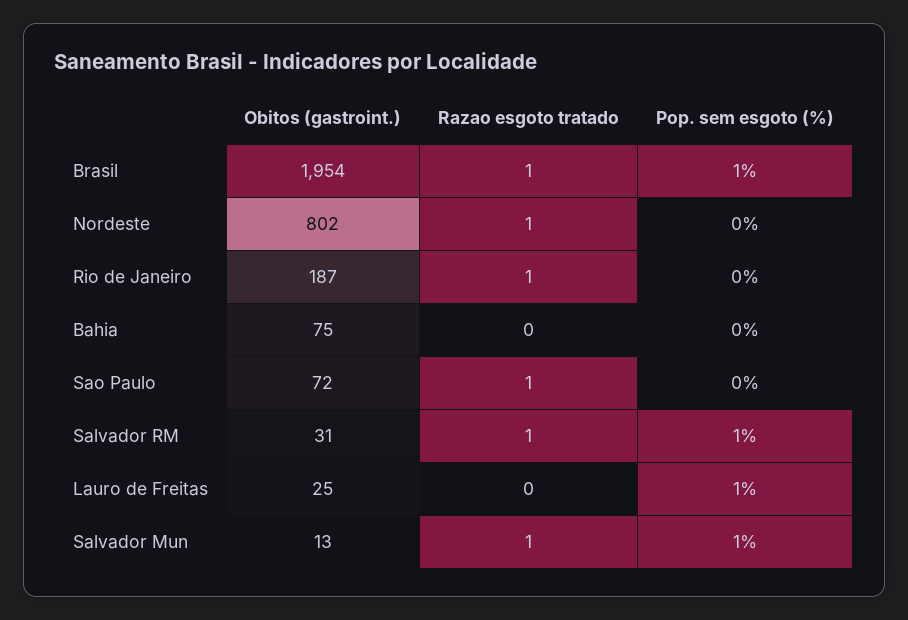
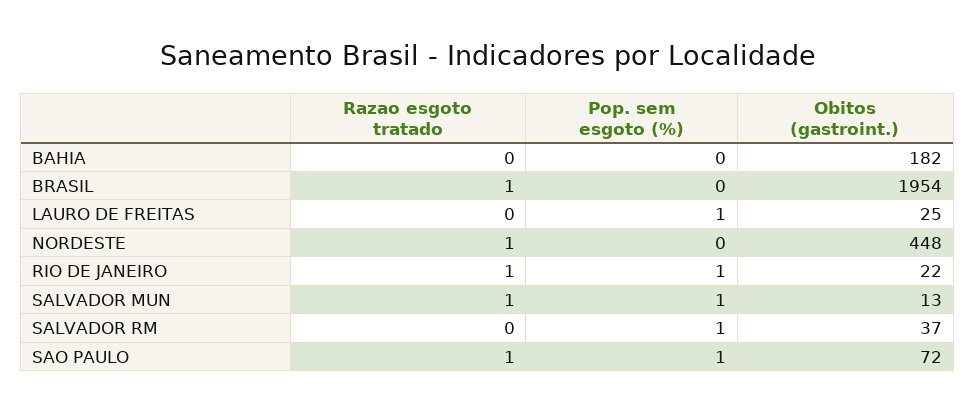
Pop. sem esgoto (%), Brasil: 1 -> 0
Obitos (gastroint.), Nordeste: 802 -> 448
Obitos (gastroint.), Rio de Janeiro: 187 -> 22
Pop. sem esgoto (%), Rio de Janeiro: 0 -> 1
Obitos (gastroint.), Bahia: 75 -> 182
Pop. sem esgoto (%), Sao Paulo: 0 -> 1
Obitos (gastroint.), Salvador RM: 31 -> 37
Razao esgoto tratado, Salvador RM: 1 -> 0

